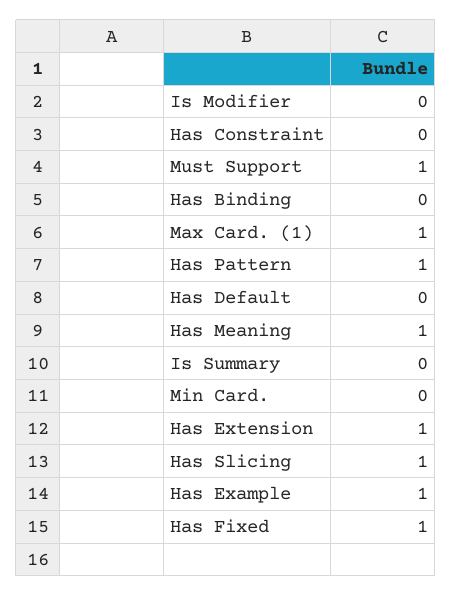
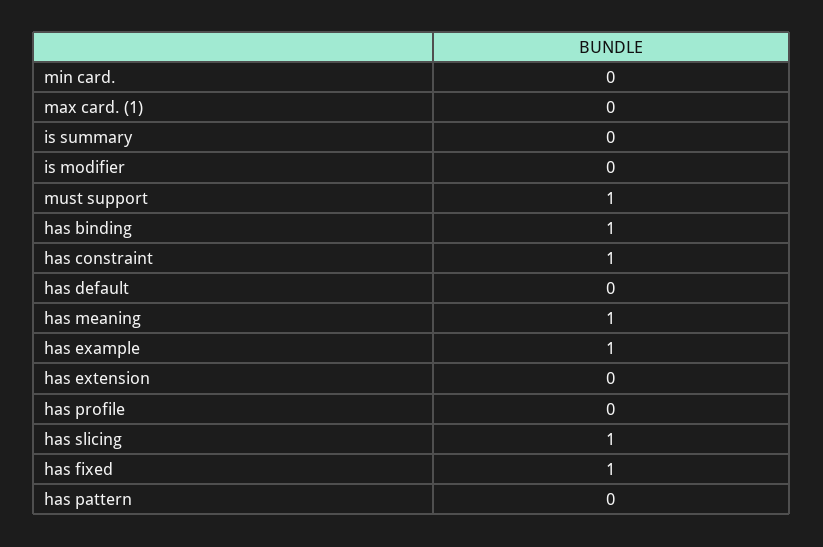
Has Constraint: 0 -> 1
Has Binding: 0 -> 1
Max Card. (1): 1 -> 0
Has Pattern: 1 -> 0
Has Extension: 1 -> 0
has profile: none -> 0

